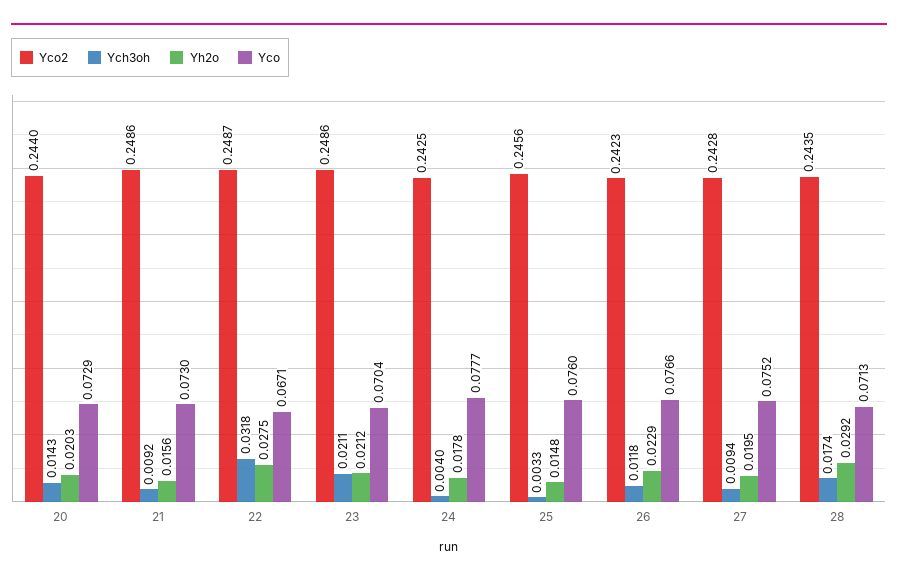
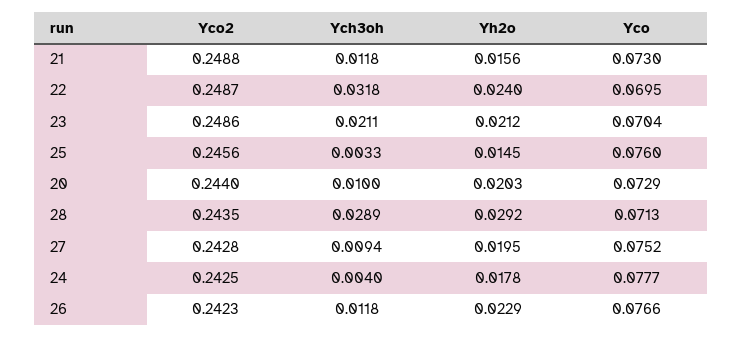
Ych3oh, 20: 0.0143 -> 0.01
Yco2, 21: 0.2486 -> 0.2488
Ych3oh, 21: 0.0092 -> 0.0118
Yh2o, 22: 0.0275 -> 0.024
Yco, 22: 0.0671 -> 0.0695
Yh2o, 25: 0.0148 -> 0.0145
Ych3oh, 28: 0.0174 -> 0.0289

